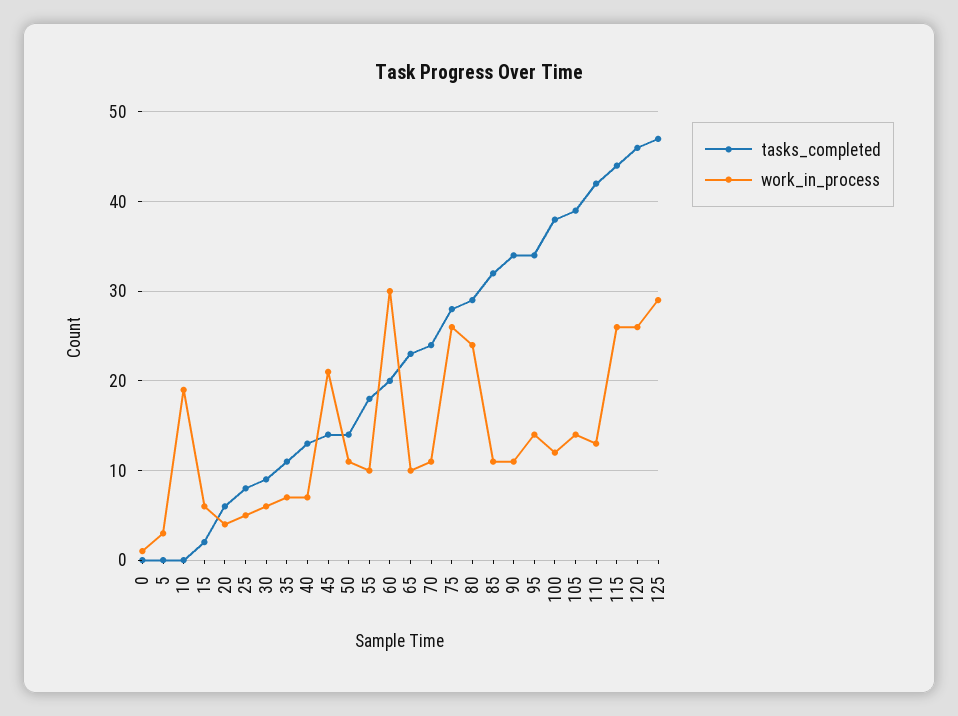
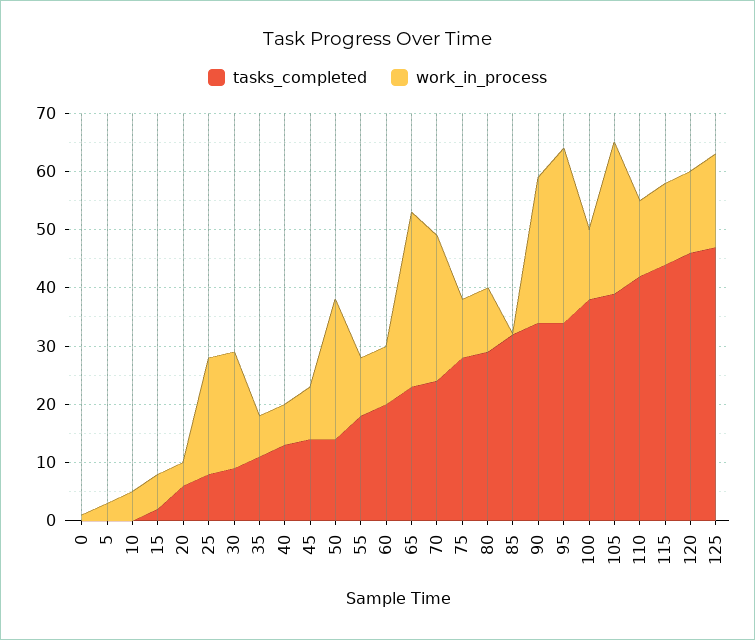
work_in_process, 10: 19 -> 5
work_in_process, 25: 5 -> 20
work_in_process, 30: 6 -> 20
work_in_process, 45: 21 -> 10
work_in_process, 50: 11 -> 25
work_in_process, 60: 30 -> 10
work_in_process, 65: 10 -> 30
work_in_process, 70: 11 -> 25
work_in_process, 75: 26 -> 10
work_in_process, 80: 24 -> 10
work_in_process, 85: 11 -> 0
work_in_process, 90: 11 -> 25
work_in_process, 95: 14 -> 30
work_in_process, 105: 14 -> 25
work_in_process, 115: 26 -> 15
work_in_process, 120: 26 -> 15
work_in_process, 125: 29 -> 15

